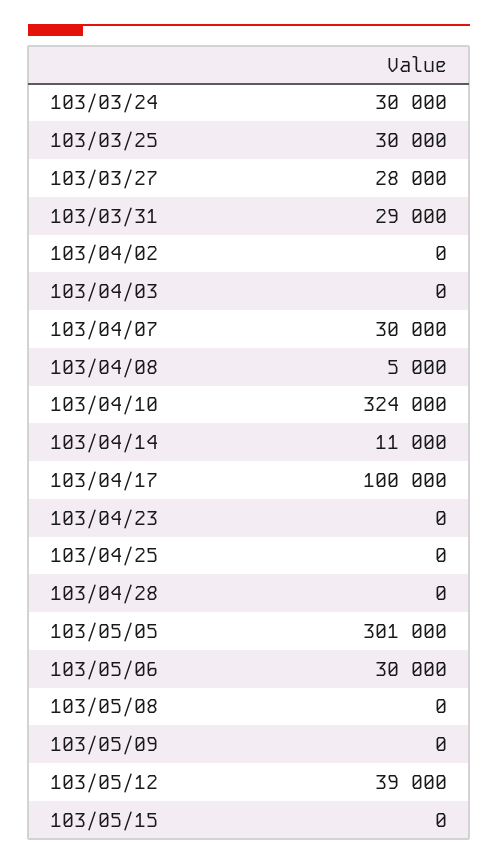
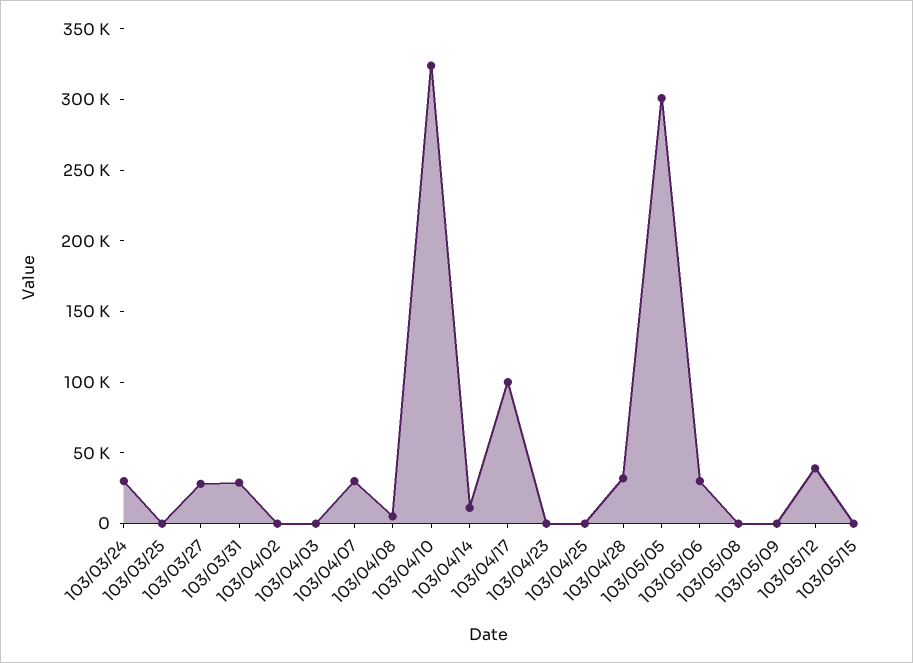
103/03/25: 30000 -> 0
103/04/28: 0 -> 30000

